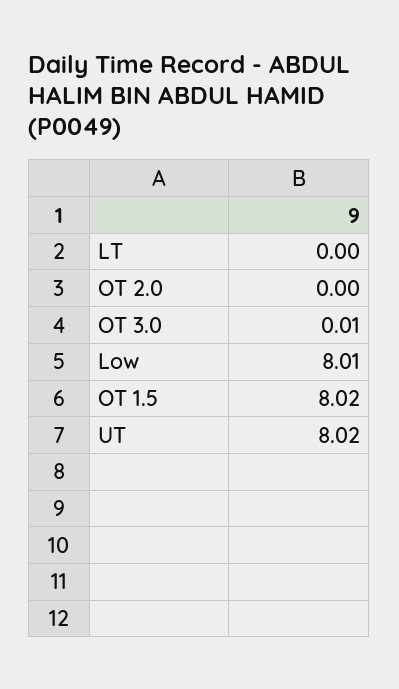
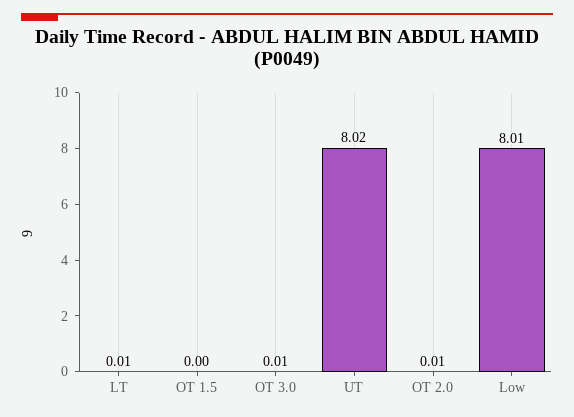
LT: 0 -> 0.01
OT 2.0: 0 -> 0.01
OT 1.5: 8.02 -> 0

